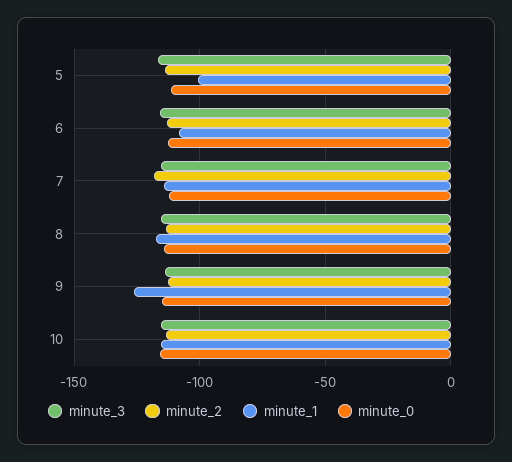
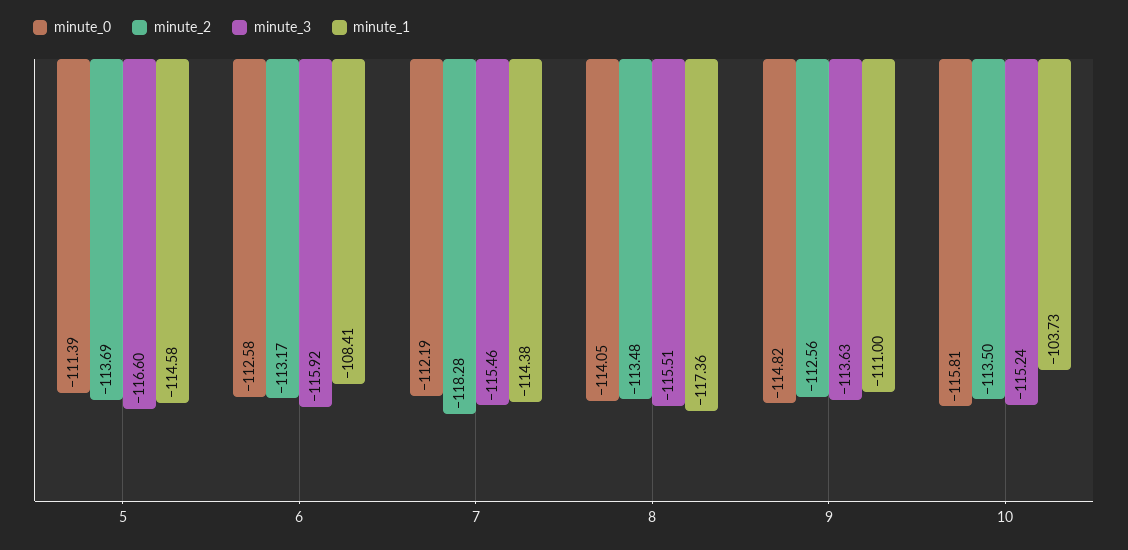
minute_1, 5: -100 -> -114.58
minute_1, 9: -125 -> -111
minute_1, 10: -115 -> -103.73

